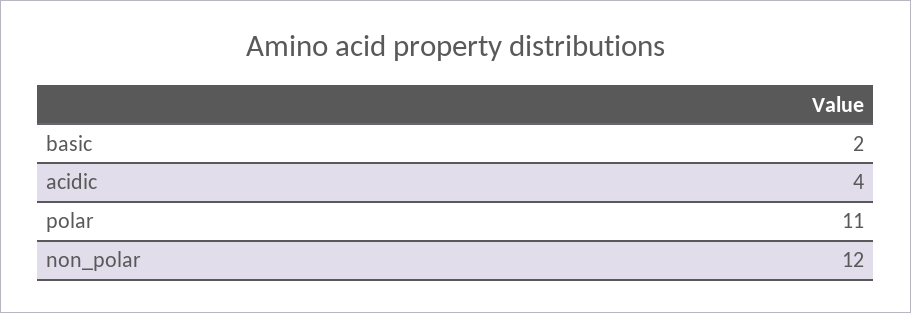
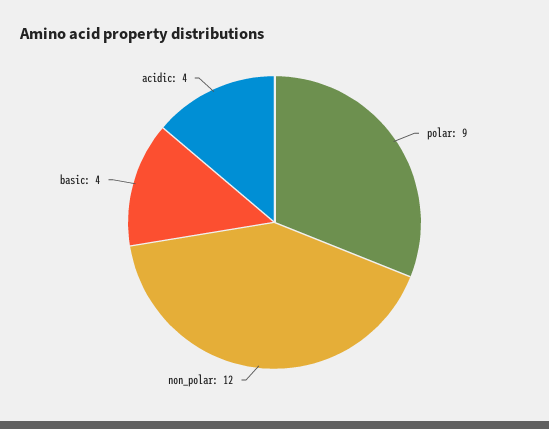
basic: 2 -> 4
polar: 11 -> 9

